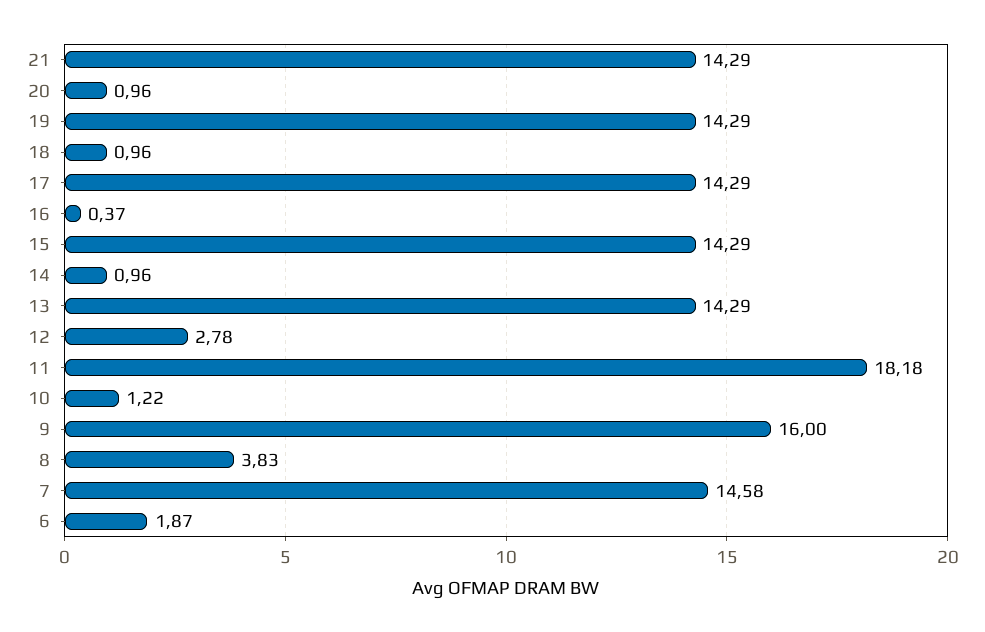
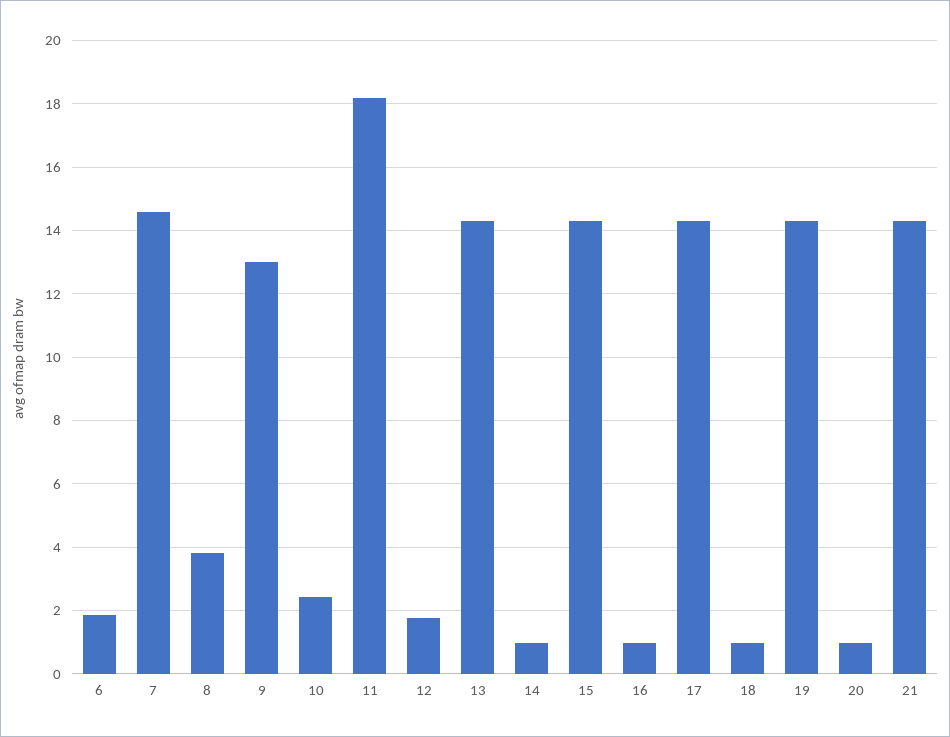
16: 0.37 -> 1
12: 2.78 -> 1.8
10: 1.22 -> 2.4
9: 16 -> 13

